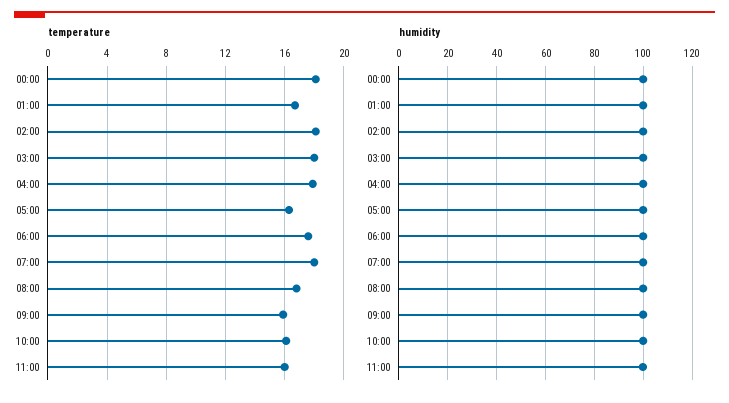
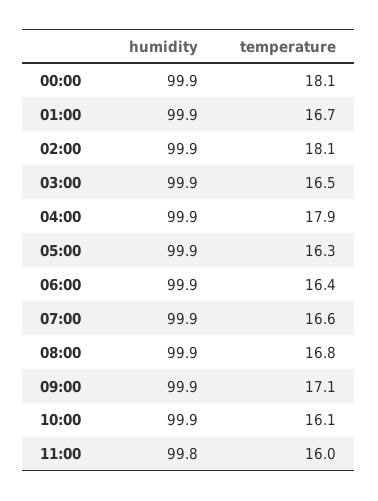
temperature, 03:00: 18 -> 16.5
temperature, 06:00: 17.5 -> 16.4
temperature, 07:00: 18 -> 16.6
temperature, 09:00: 16 -> 17.1

